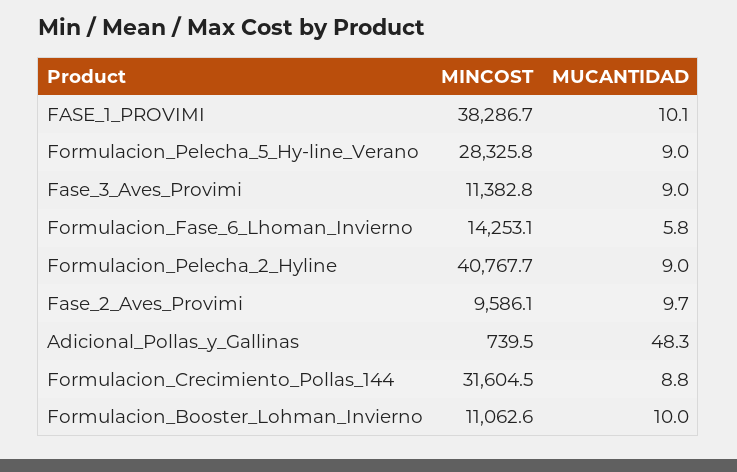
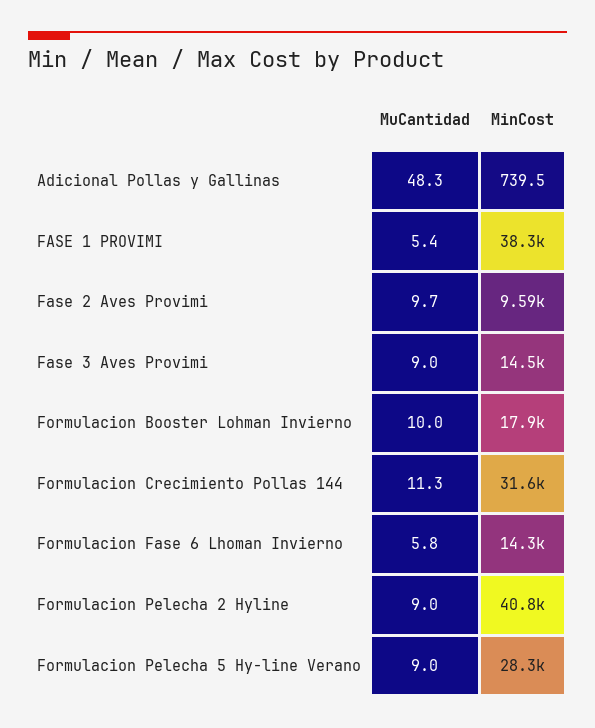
MUCANTIDAD, FASE_1_PROVIMI: 10.1 -> 5.4
MINCOST, Fase_3_Aves_Provimi: 11382.8 -> 14500
MUCANTIDAD, Formulacion_Crecimiento_Pollas_144: 8.8 -> 11.3
MINCOST, Formulacion_Booster_Lohman_Invierno: 11062.6 -> 17900

